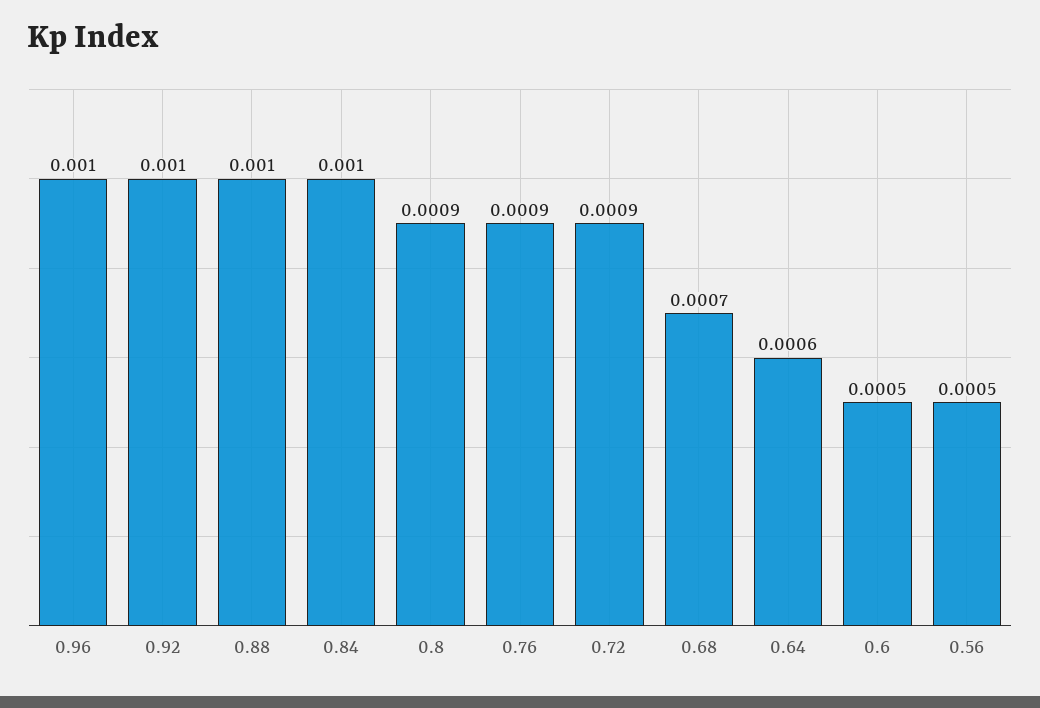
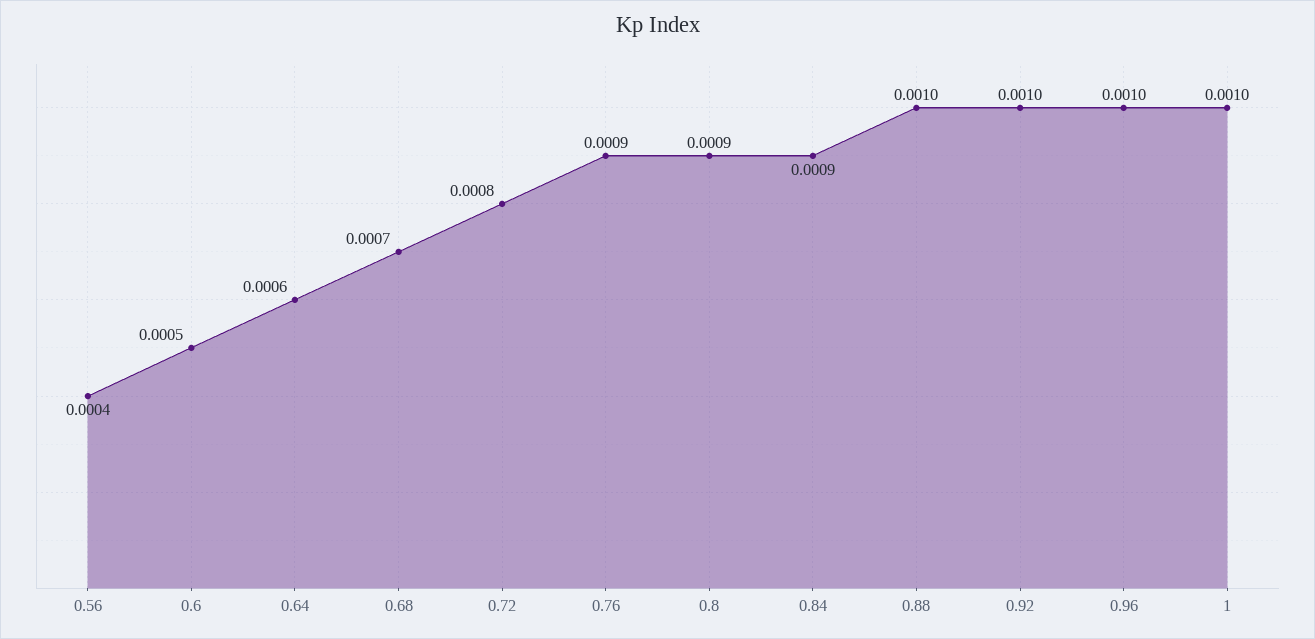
0.84: 0.001 -> 0.0009
0.72: 0.0009 -> 0.0008
0.56: 0.0005 -> 0.0004
1: none -> 0.001

